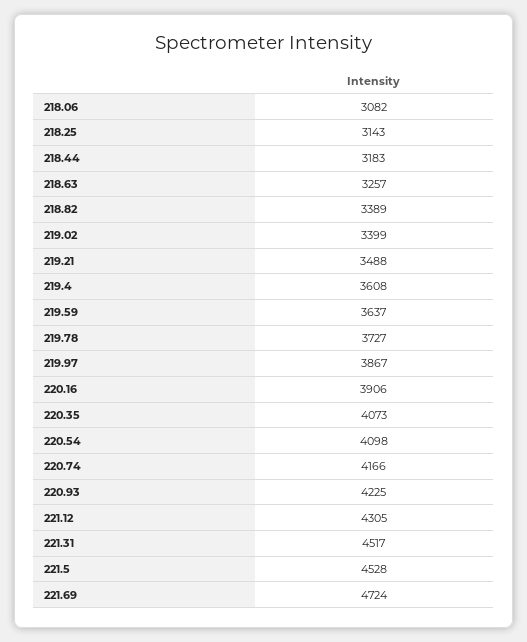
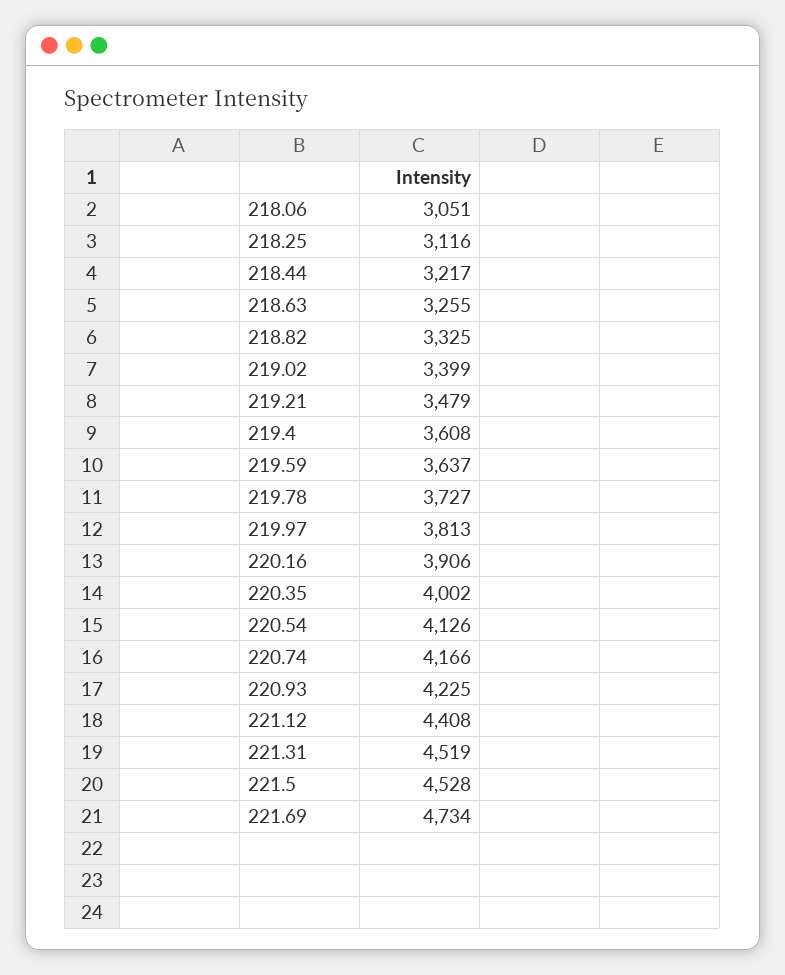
218.06: 3082 -> 3051
218.25: 3143 -> 3116
218.44: 3183 -> 3217
218.63: 3257 -> 3255
218.82: 3389 -> 3325
219.21: 3488 -> 3479
219.97: 3867 -> 3813
220.35: 4073 -> 4002
220.54: 4098 -> 4126
221.12: 4305 -> 4408
221.31: 4517 -> 4519
221.69: 4724 -> 4734

